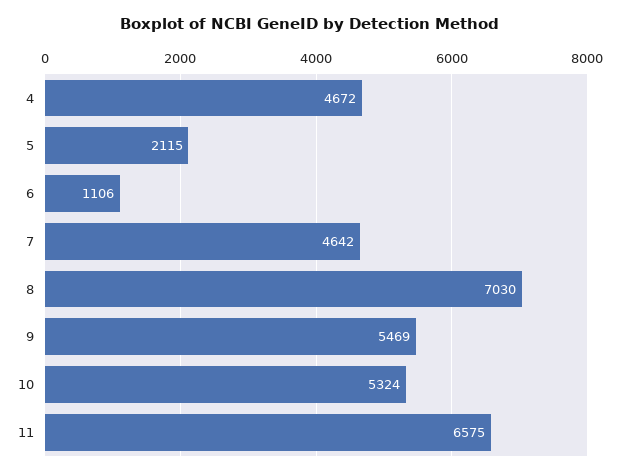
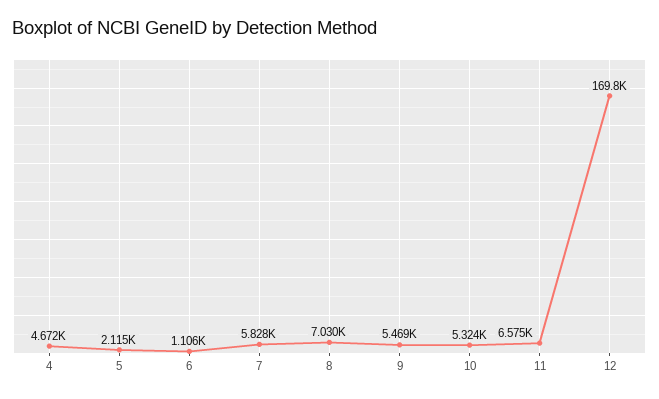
7: 4642 -> 5828
12: none -> 169800

